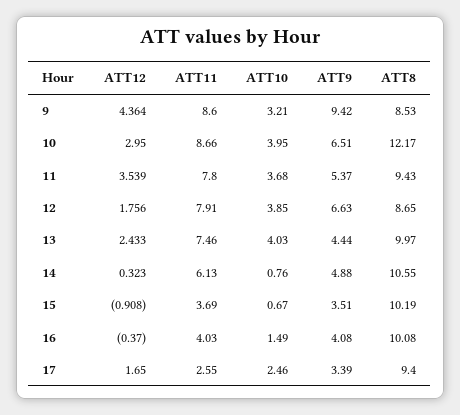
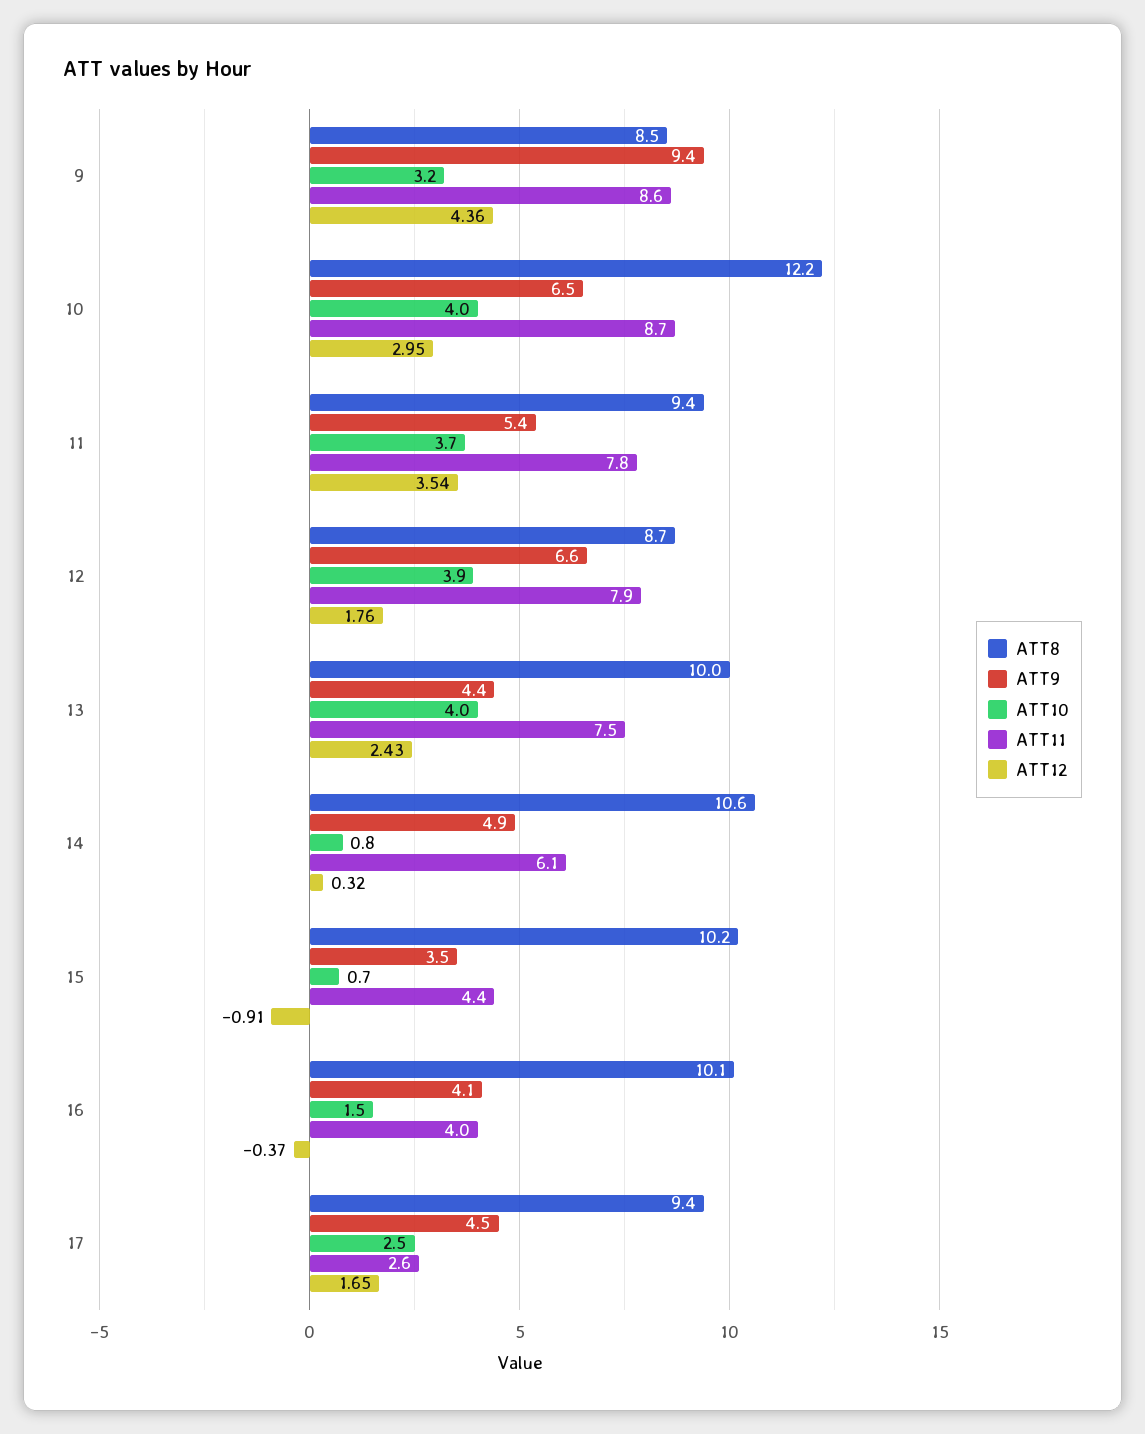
ATT11, 15: 3.69 -> 4.4
ATT9, 17: 3.39 -> 4.5

